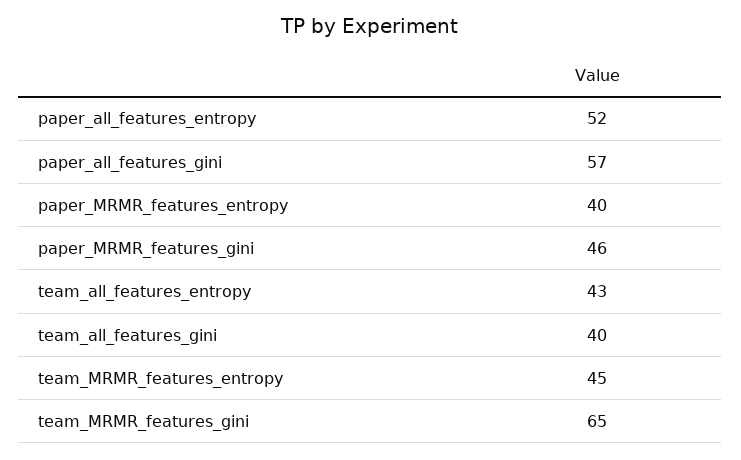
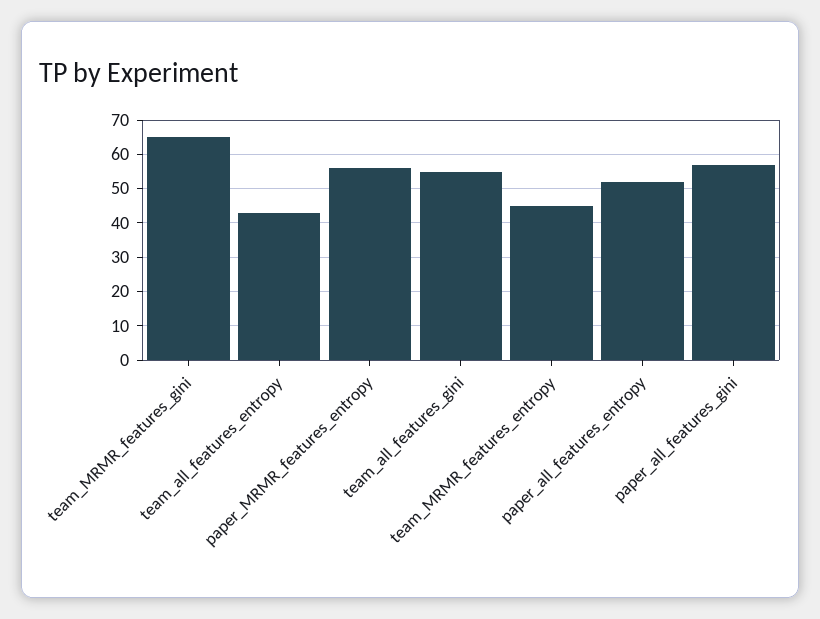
paper_MRMR_features_entropy: 40 -> 55
paper_MRMR_features_gini: 46 -> none
team_all_features_gini: 40 -> 55

